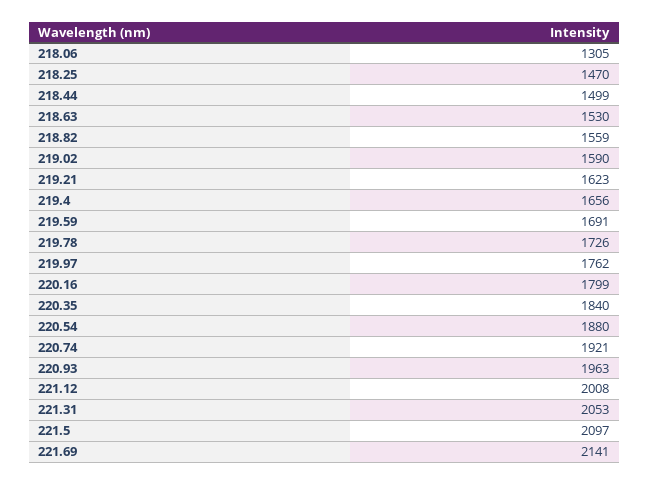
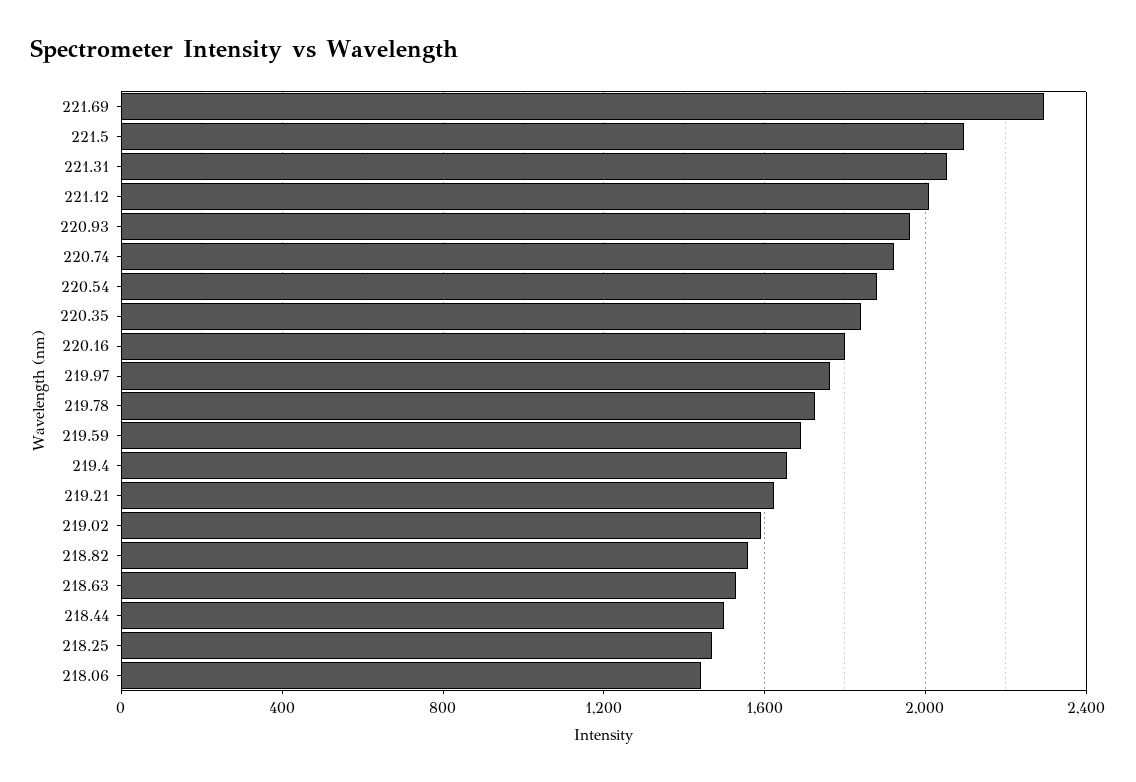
218.06: 1305 -> 1450
221.69: 2141 -> 2300

